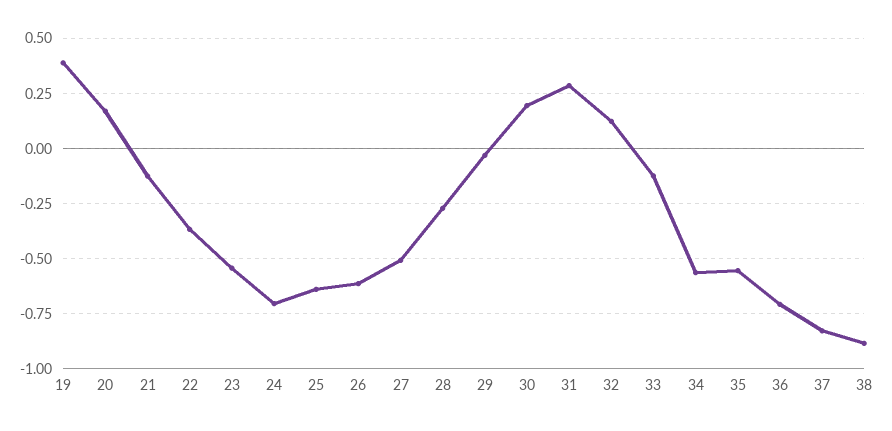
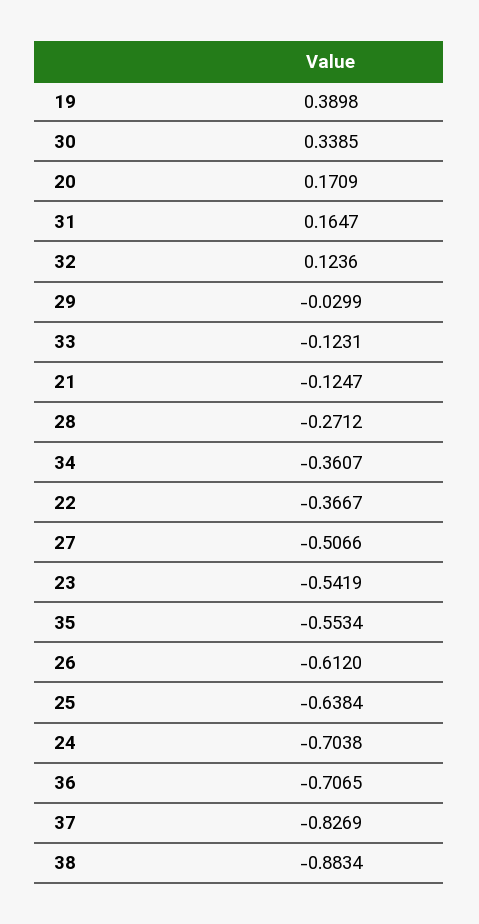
30: 0.2 -> 0.3385
31: 0.3 -> 0.1647
34: -0.55 -> -0.3607

